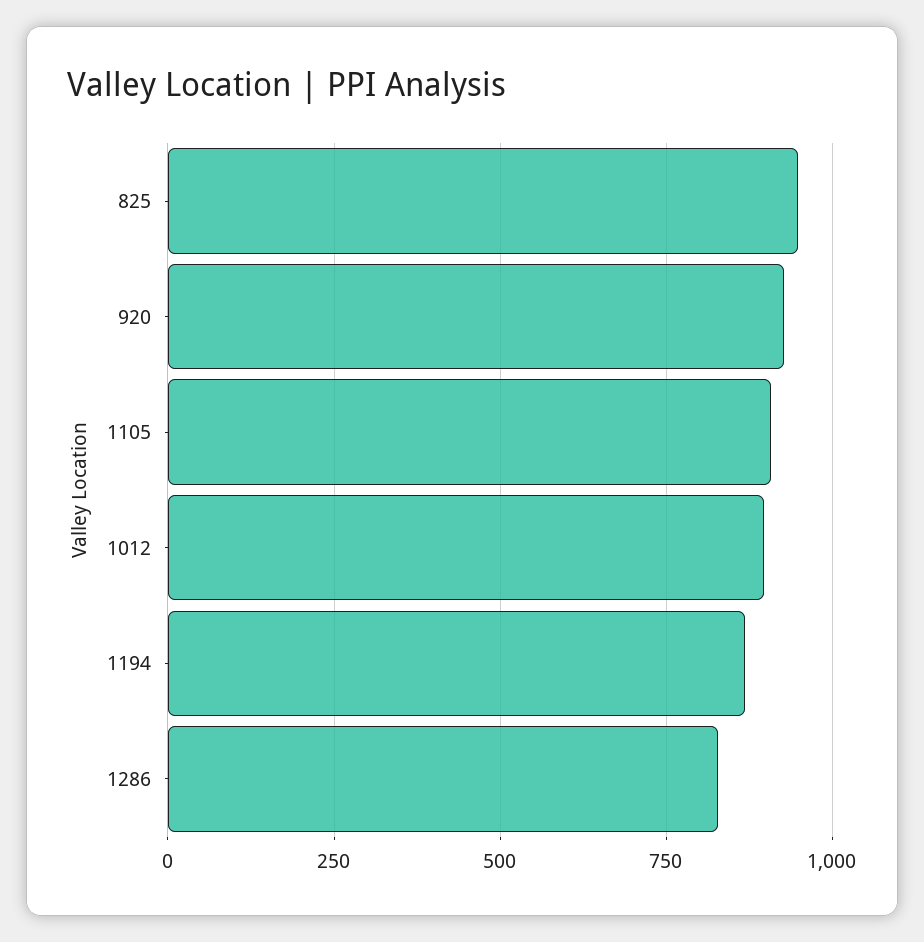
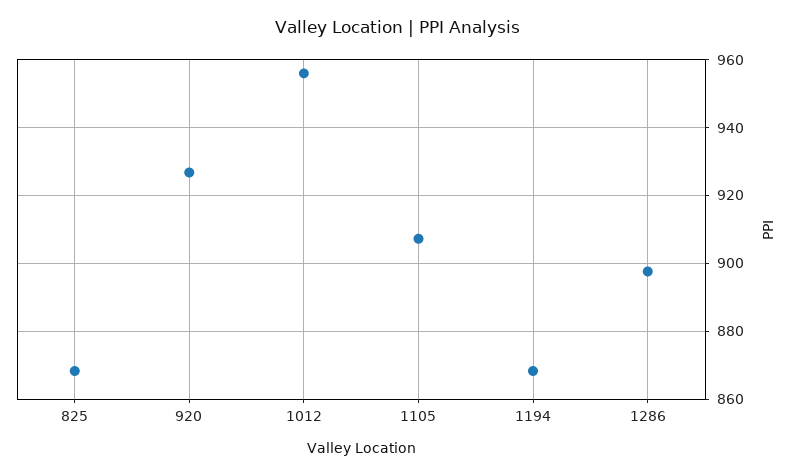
825: 950 -> 868
1012: 900 -> 956
1286: 825 -> 898

